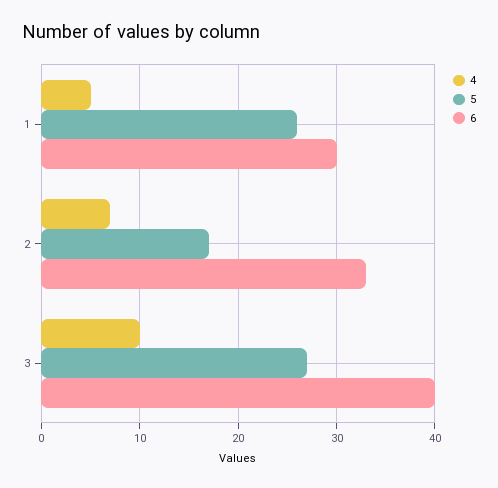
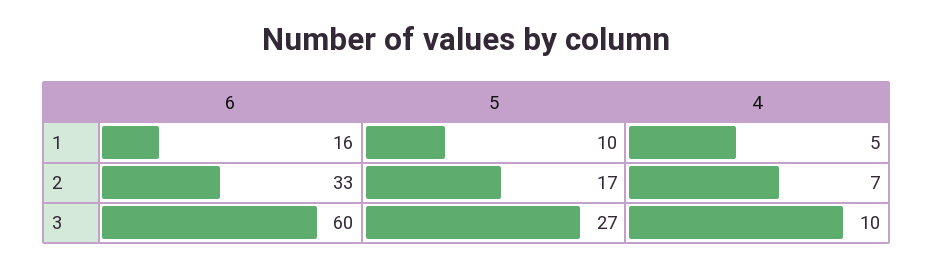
5, 1: 26 -> 10
6, 1: 30 -> 16
6, 3: 40 -> 60

